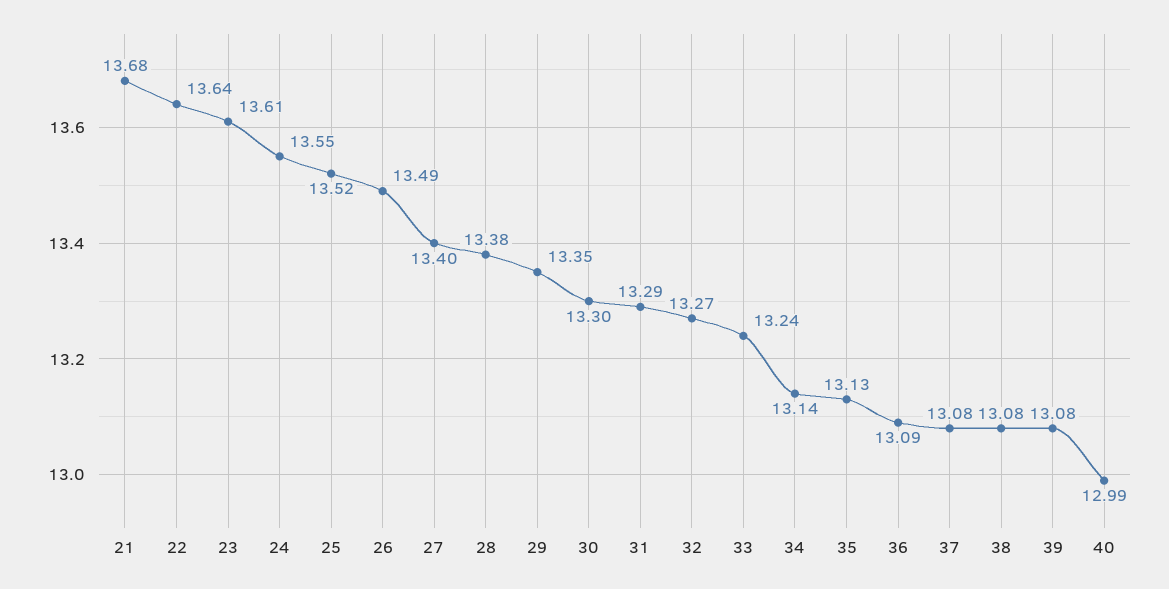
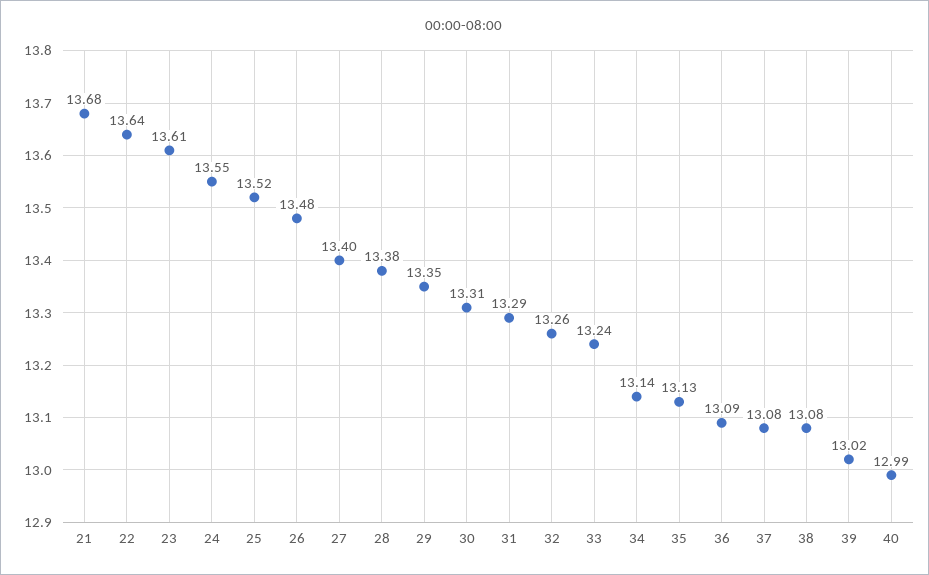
26: 13.49 -> 13.48
30: 13.3 -> 13.31
32: 13.27 -> 13.26
39: 13.08 -> 13.02

